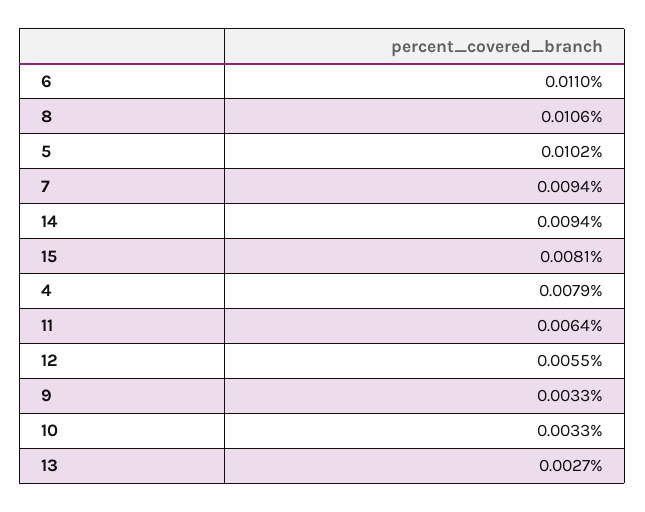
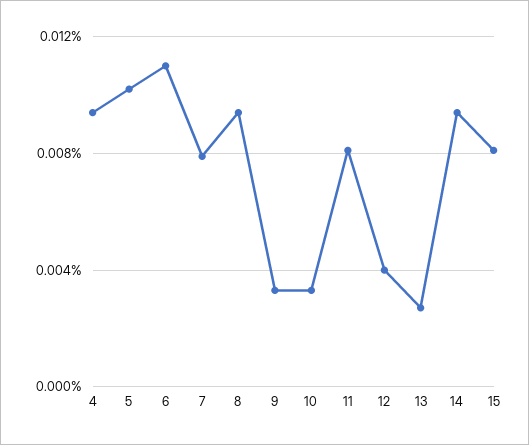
8: 0.0106 -> 0.0095
7: 0.0094 -> 0.008
4: 0.0079 -> 0.0095
11: 0.0064 -> 0.008
12: 0.0055 -> 0.004

